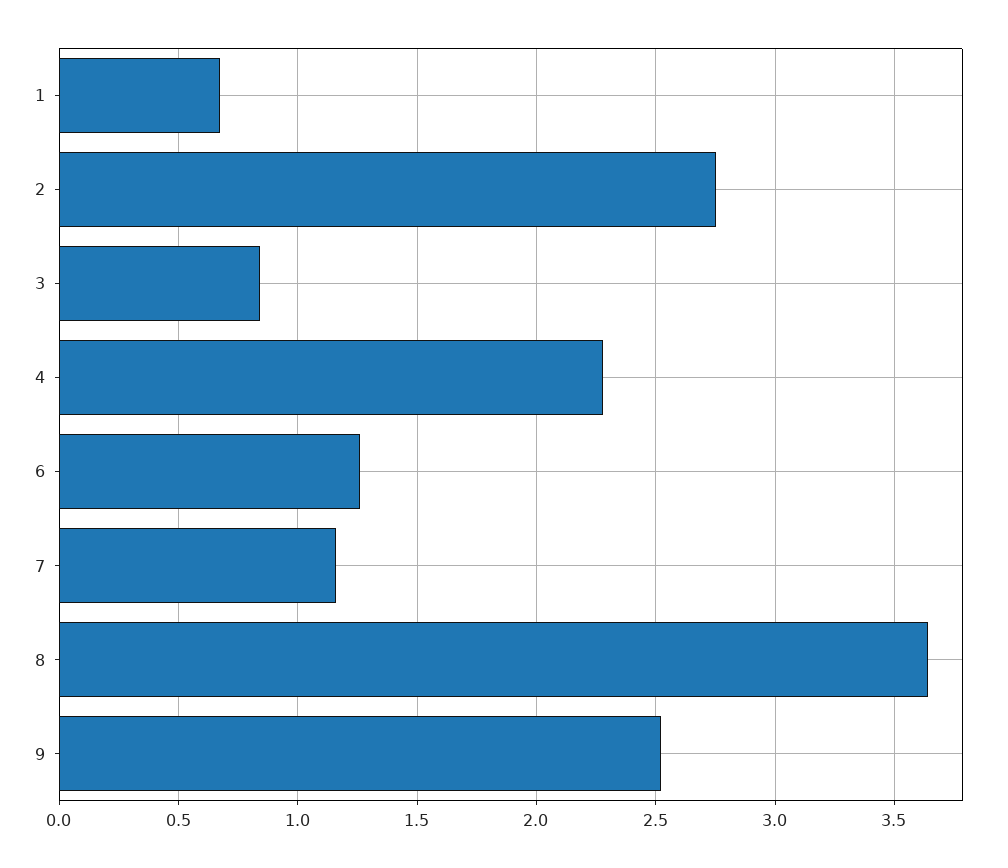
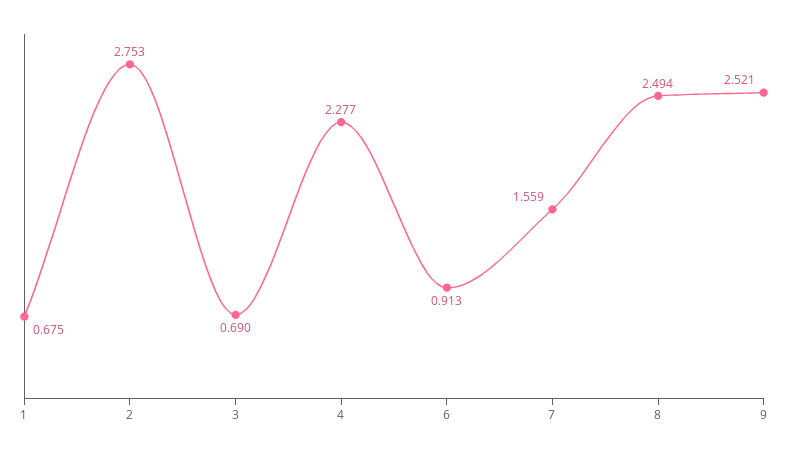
3: 0.85 -> 0.69
6: 1.25 -> 0.913
7: 1.15 -> 1.559
8: 3.65 -> 2.494

